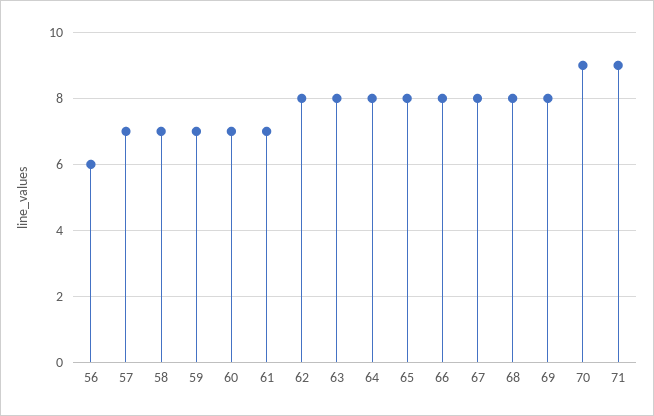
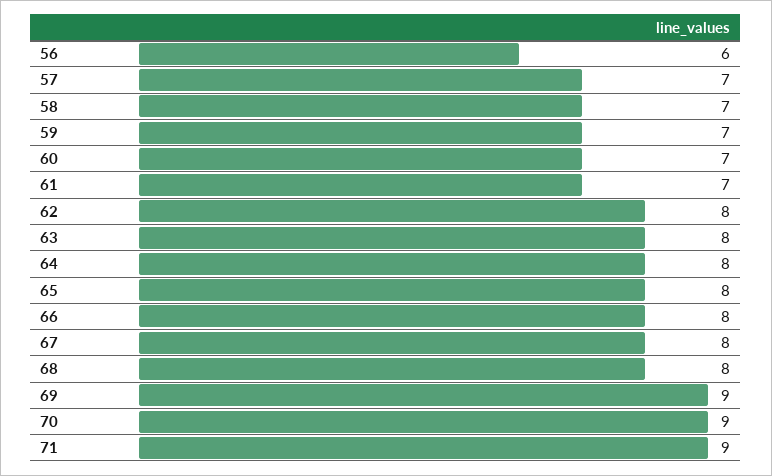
69: 8 -> 9

